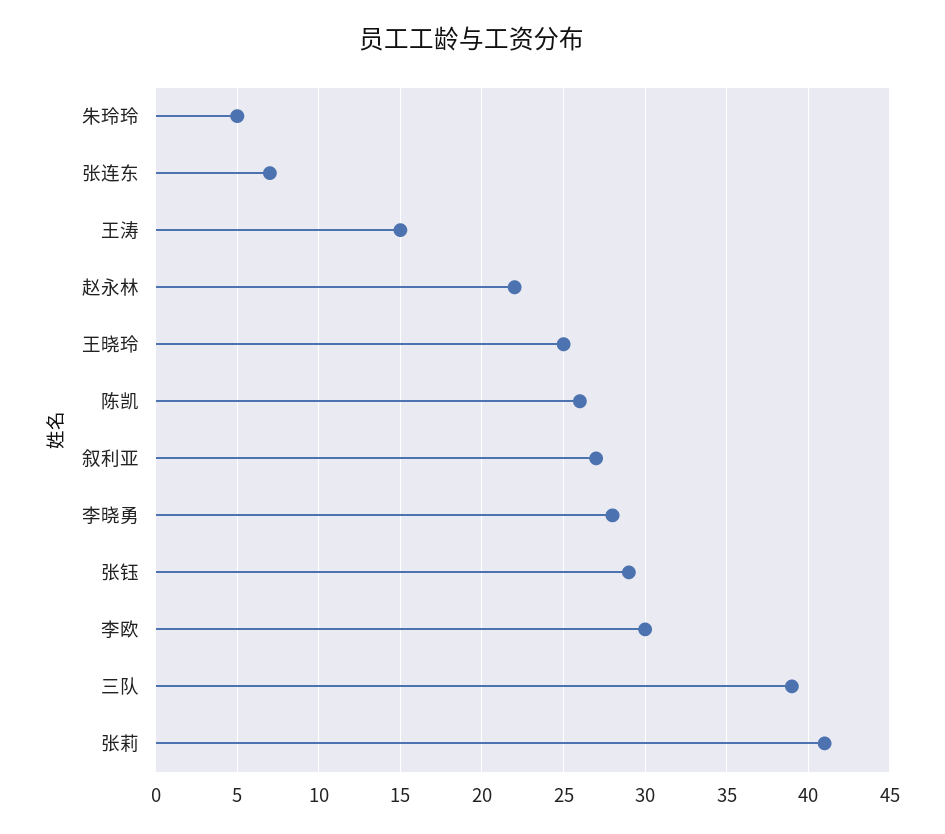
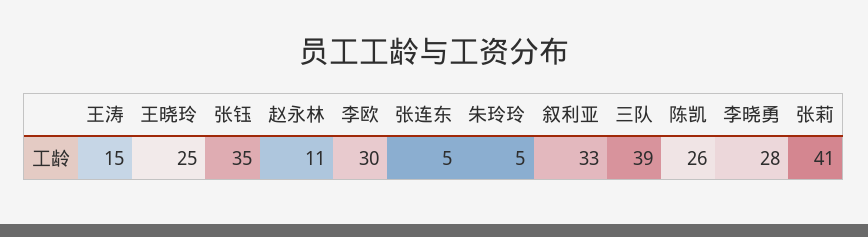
张连东: 7 -> 5
赵永林: 22 -> 11
叙利亚: 27 -> 33
张钰: 29 -> 35

